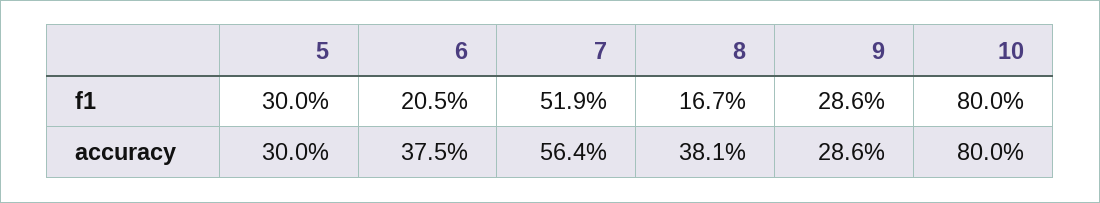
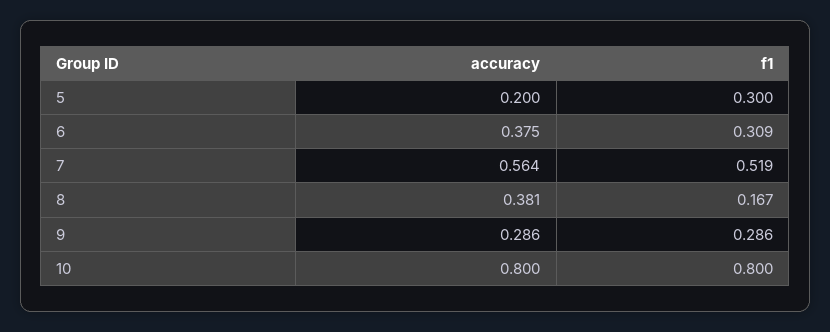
6, f1: 0.205 -> 0.309
5, accuracy: 0.3 -> 0.2

